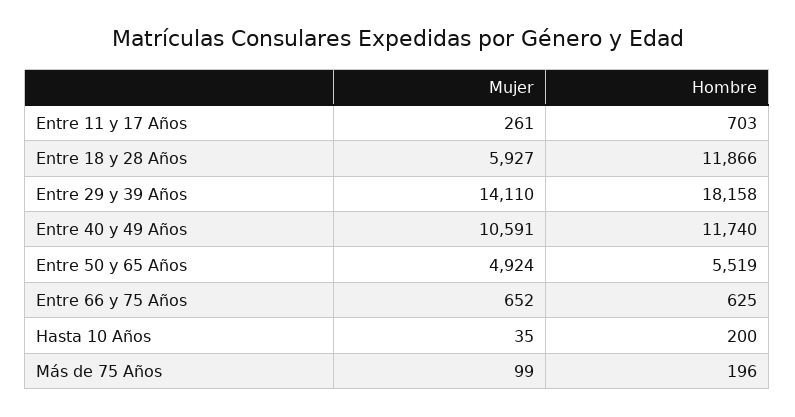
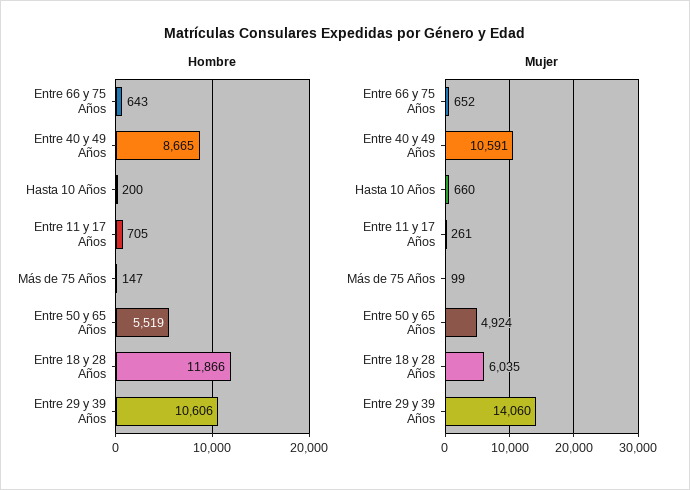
Hombre, Entre 11 y 17 Años: 703 -> 705
Mujer, Entre 18 y 28 Años: 5927 -> 6035
Mujer, Entre 29 y 39 Años: 14110 -> 14060
Hombre, Entre 29 y 39 Años: 18158 -> 10606
Hombre, Entre 40 y 49 Años: 11740 -> 8665
Hombre, Entre 66 y 75 Años: 625 -> 643
Mujer, Hasta 10 Años: 35 -> 660
Hombre, Más de 75 Años: 196 -> 147

